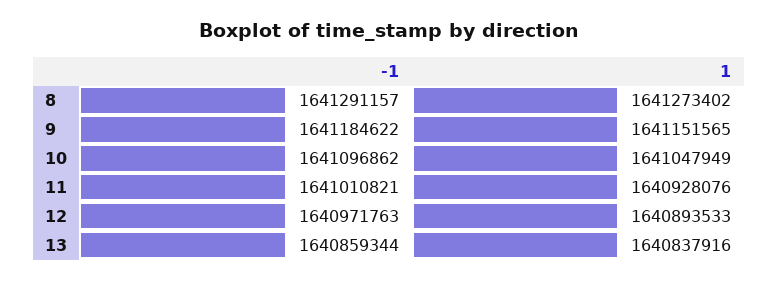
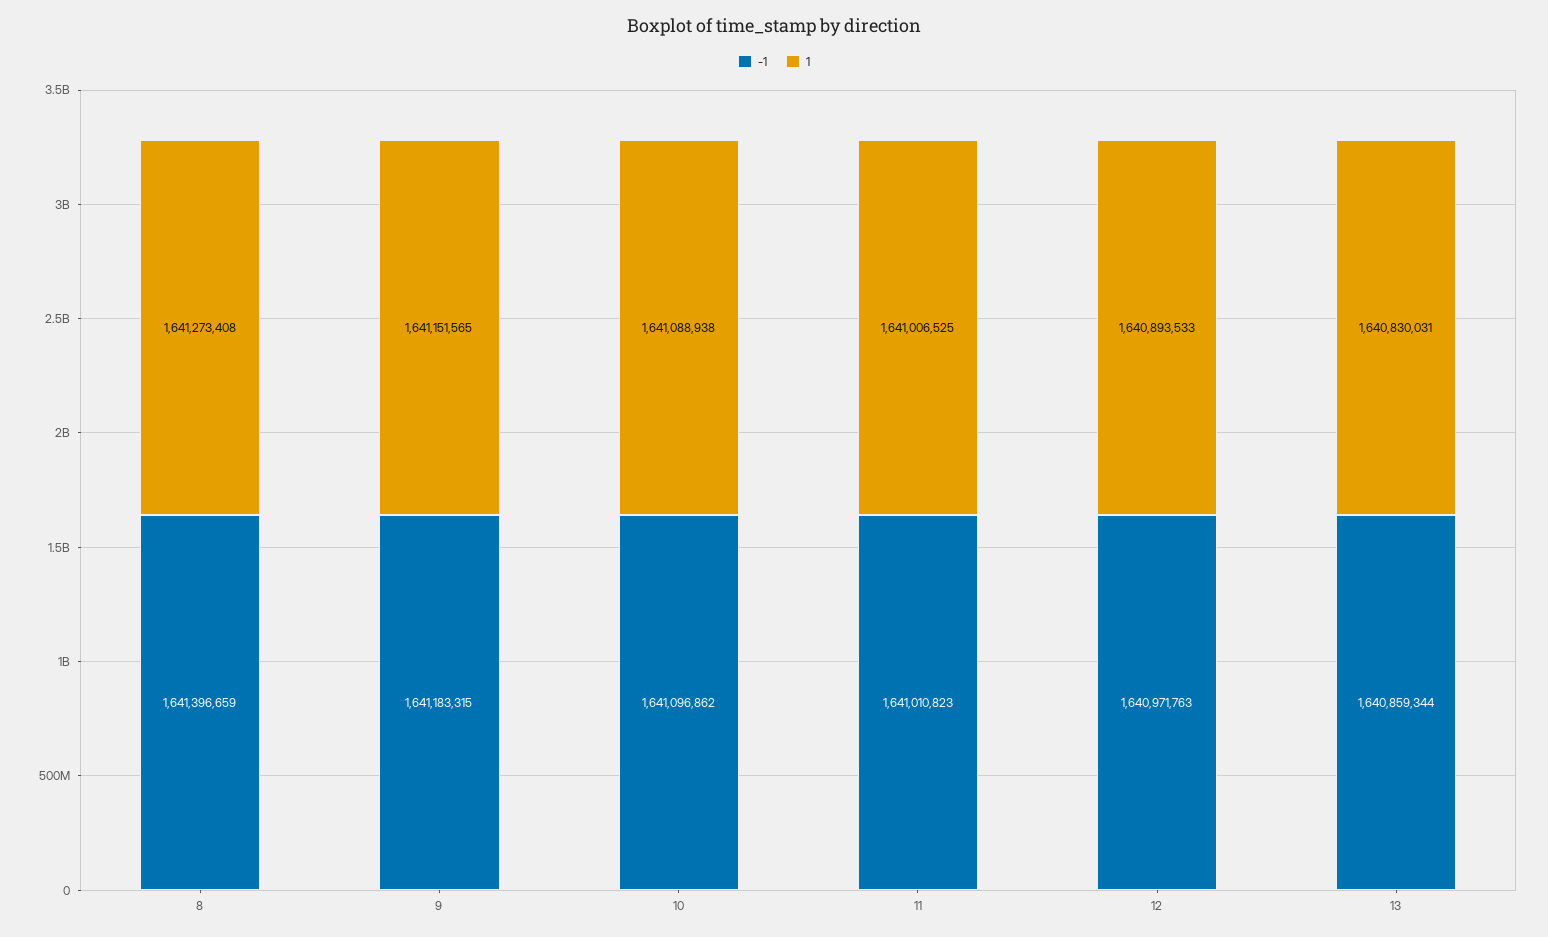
-1, 8: 1641291157 -> 1641396659
1, 8: 1641273402 -> 1641273408
-1, 9: 1641184622 -> 1641183315
1, 10: 1641047949 -> 1641088938
-1, 11: 1641010821 -> 1641010823
1, 11: 1640928076 -> 1641006525
1, 13: 1640837916 -> 1640830031

